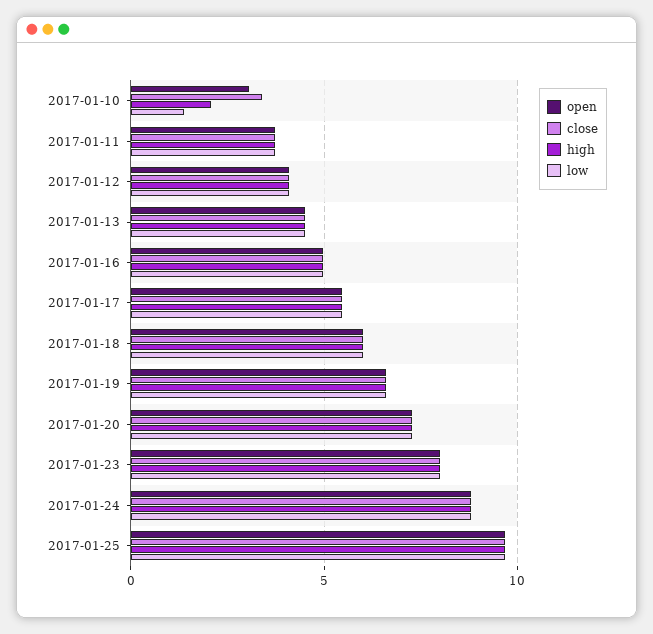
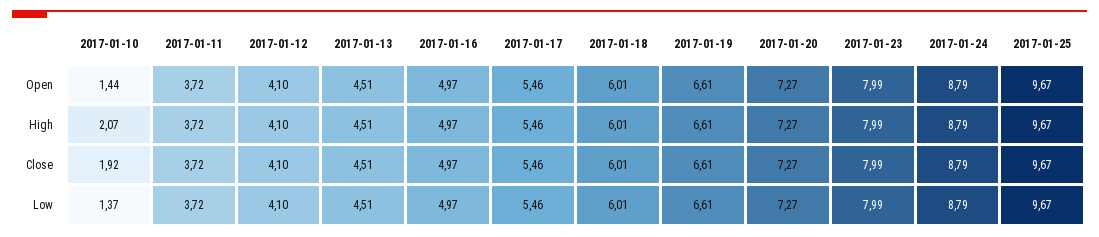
open, 2017-01-10: 3 -> 1.44
close, 2017-01-10: 3.5 -> 1.92

